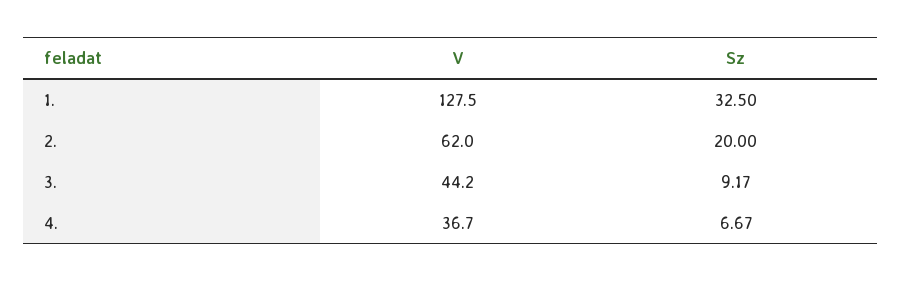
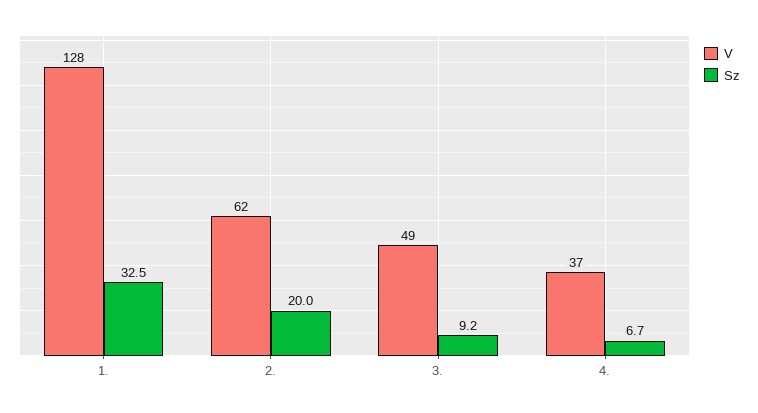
V, 3.: 44.2 -> 49

